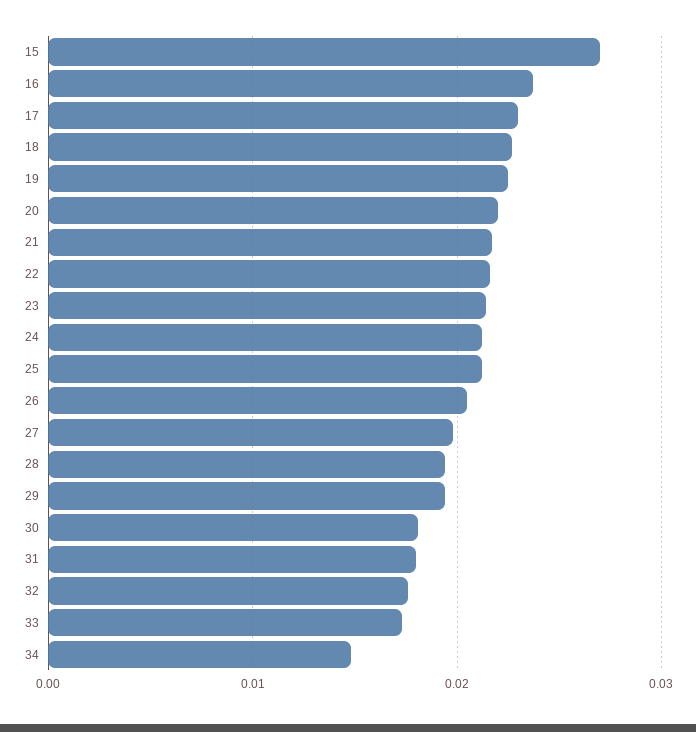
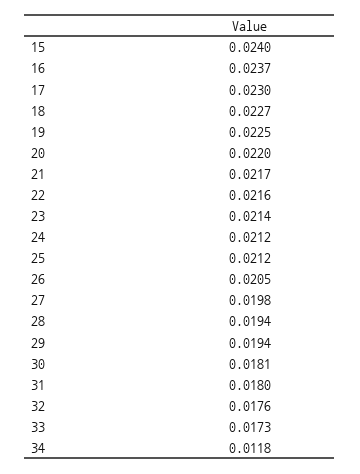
15: 0.027 -> 0.024
34: 0.015 -> 0.0118

